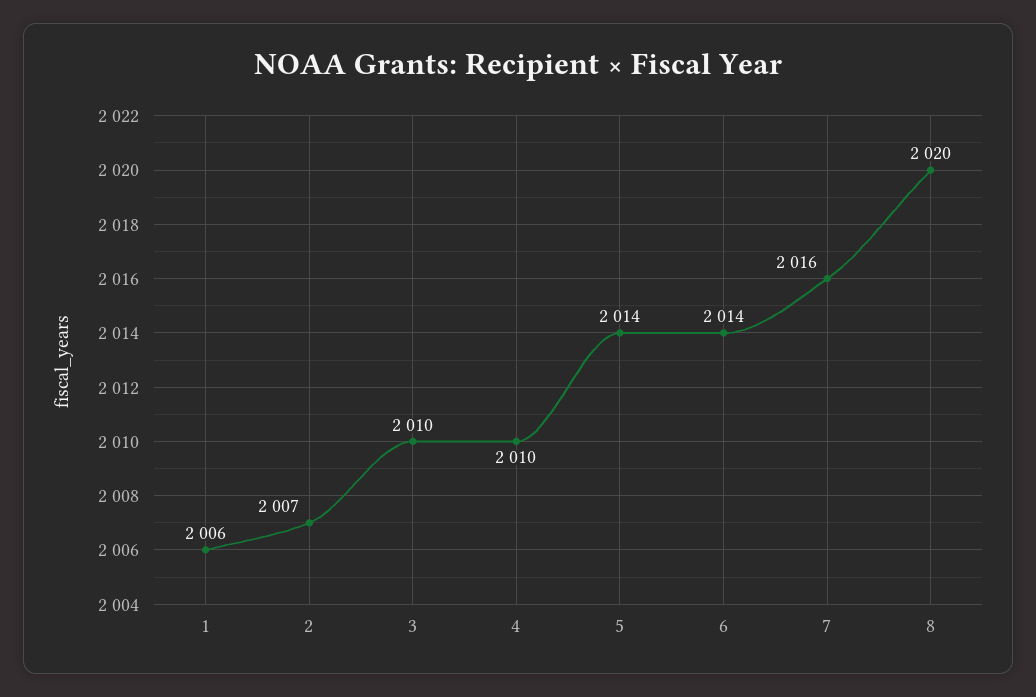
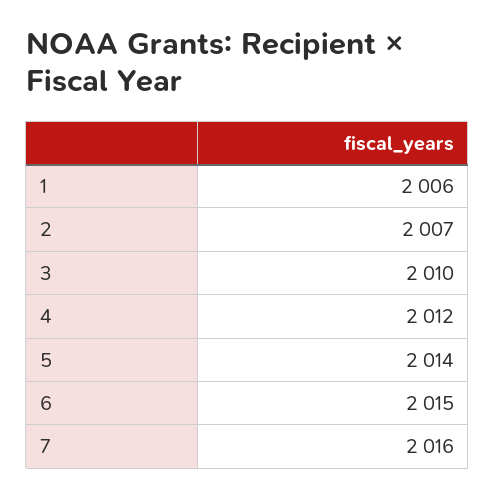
4: 2010 -> 2012
6: 2014 -> 2015
8: 2020 -> none

